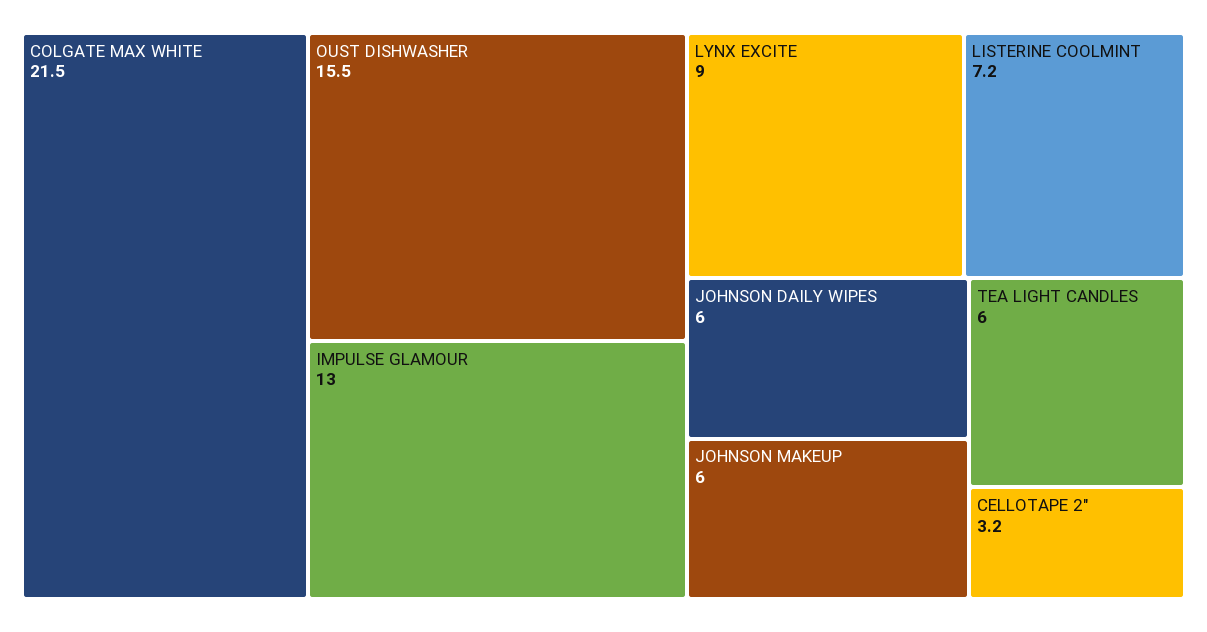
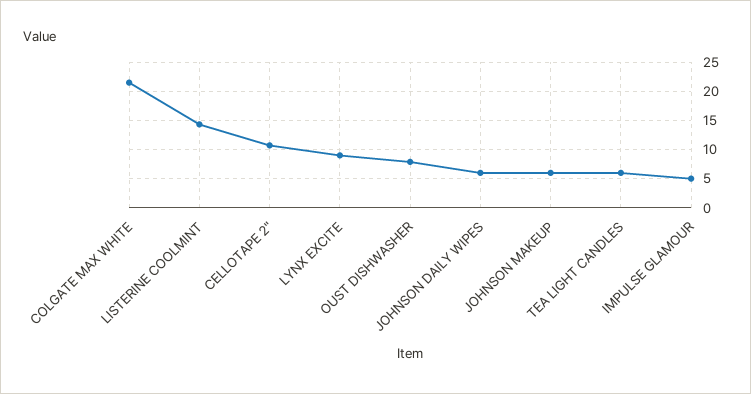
OUST DISHWASHER: 15.5 -> 7.5
IMPULSE GLAMOUR: 13 -> 5
LISTERINE COOLMINT: 7.2 -> 15
CELLOTAPE 2": 3.2 -> 10

